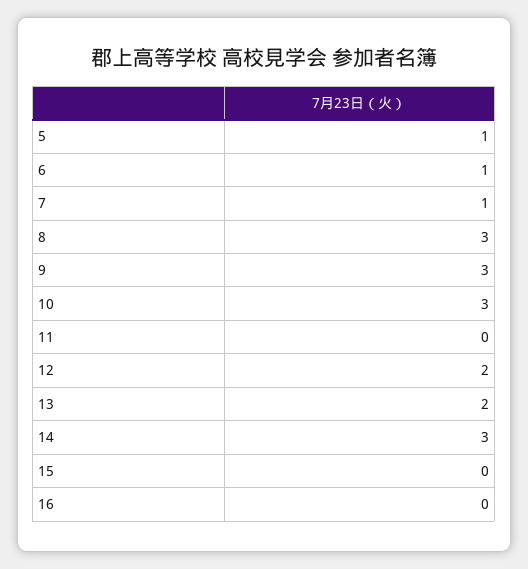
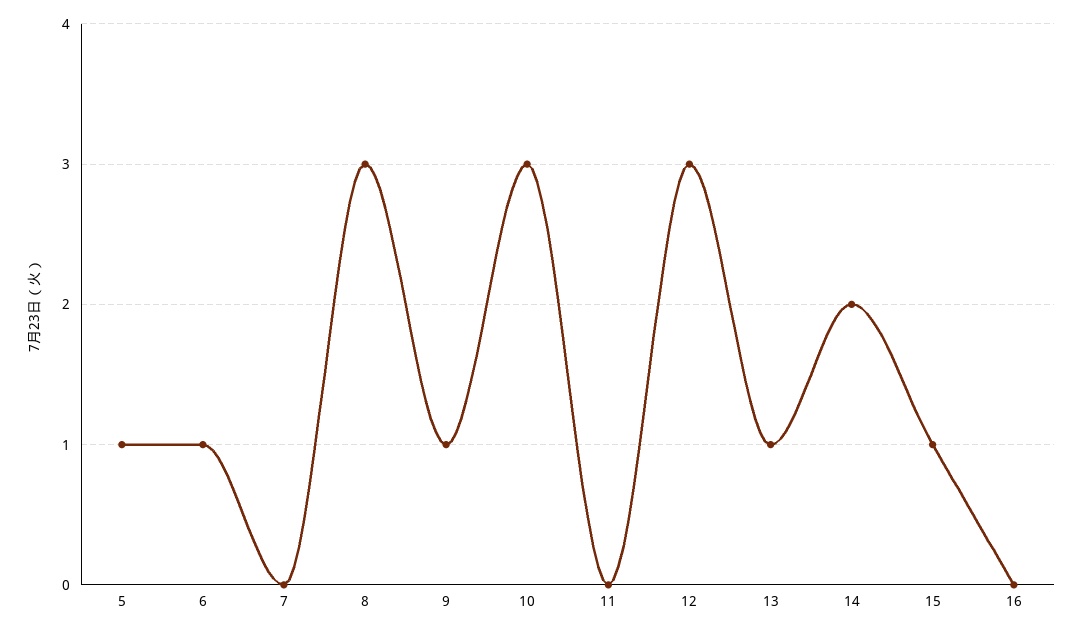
7: 1 -> 0
9: 3 -> 1
12: 2 -> 3
13: 2 -> 1
14: 3 -> 2
15: 0 -> 1

